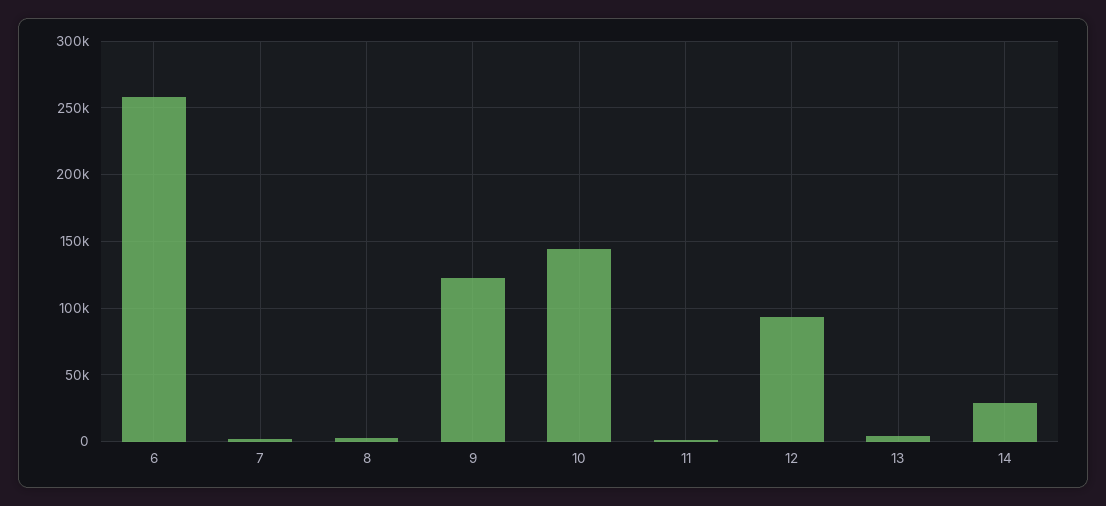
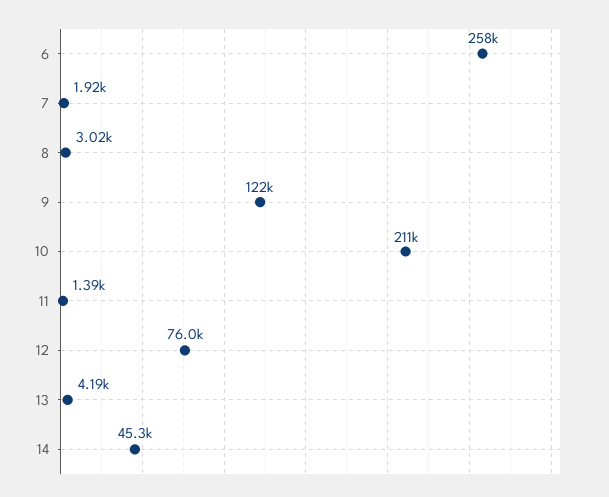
10: 145000 -> 211000
12: 95000 -> 76000
14: 30000 -> 45300

